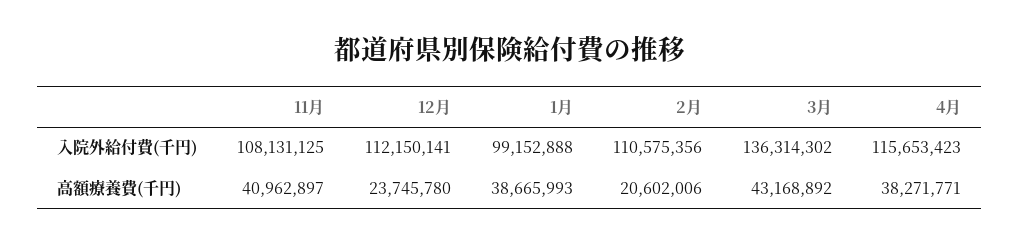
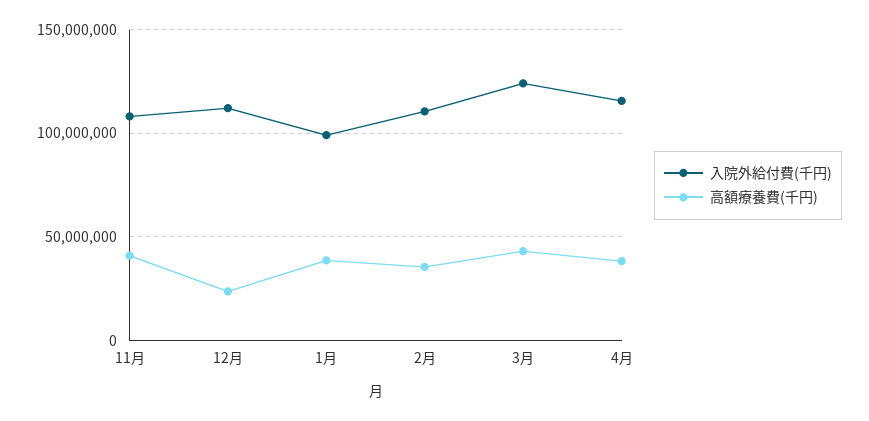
入院外給付費(千円), 3月: 136314302 -> 125000000
高額療養費(千円), 2月: 20602006 -> 35000000

